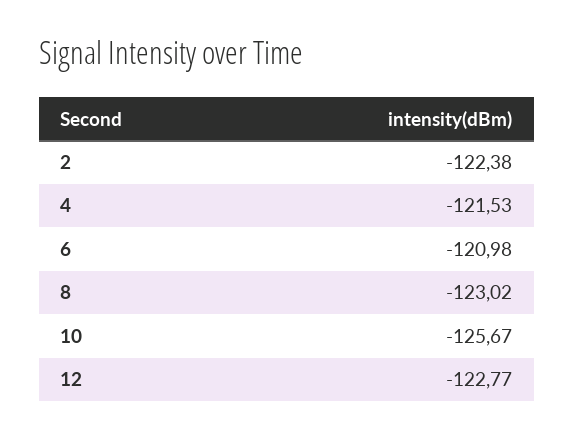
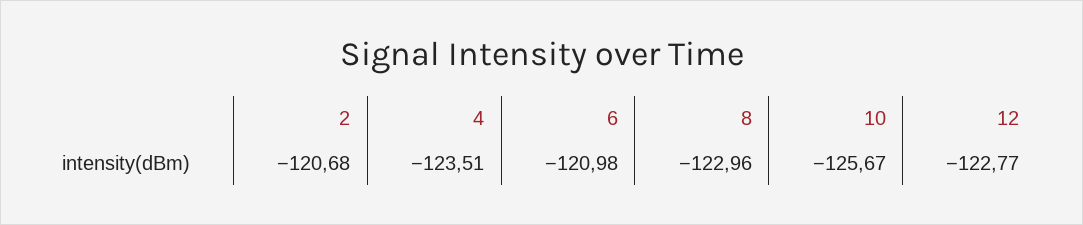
2: -122.38 -> -120.68
4: -121.53 -> -123.51
8: -123.02 -> -122.96

